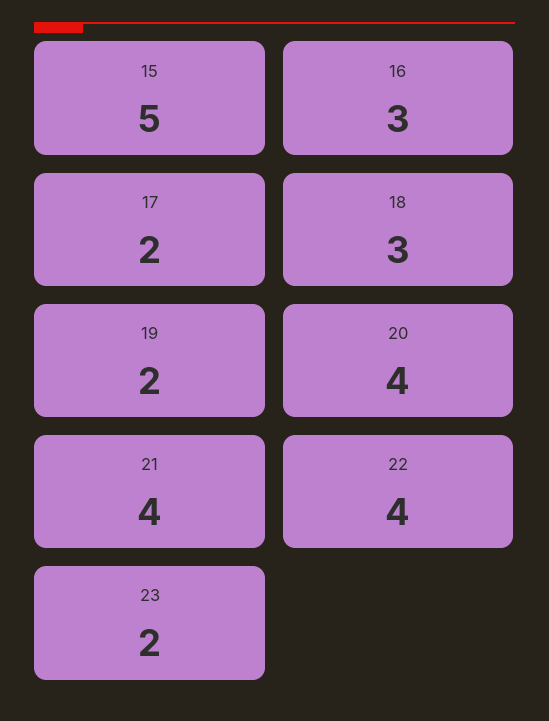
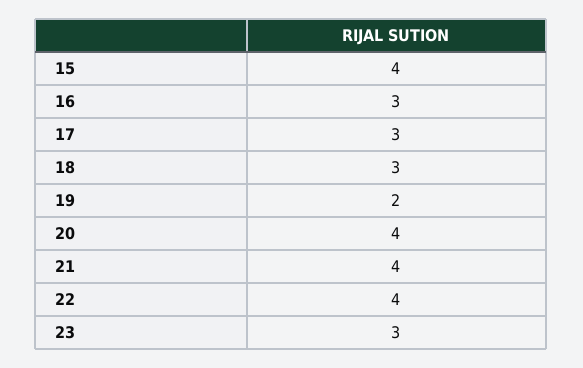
15: 5 -> 4
17: 2 -> 3
23: 2 -> 3

